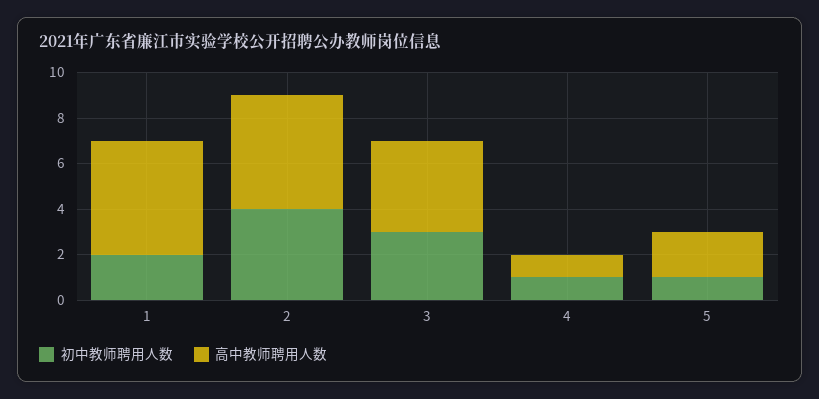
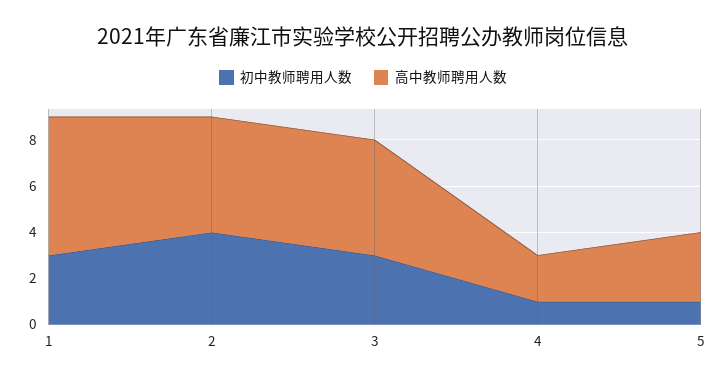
初中教师聘用人数, 1: 2 -> 3
高中教师聘用人数, 1: 5 -> 6
高中教师聘用人数, 3: 4 -> 5
高中教师聘用人数, 4: 1 -> 2
高中教师聘用人数, 5: 2 -> 3

